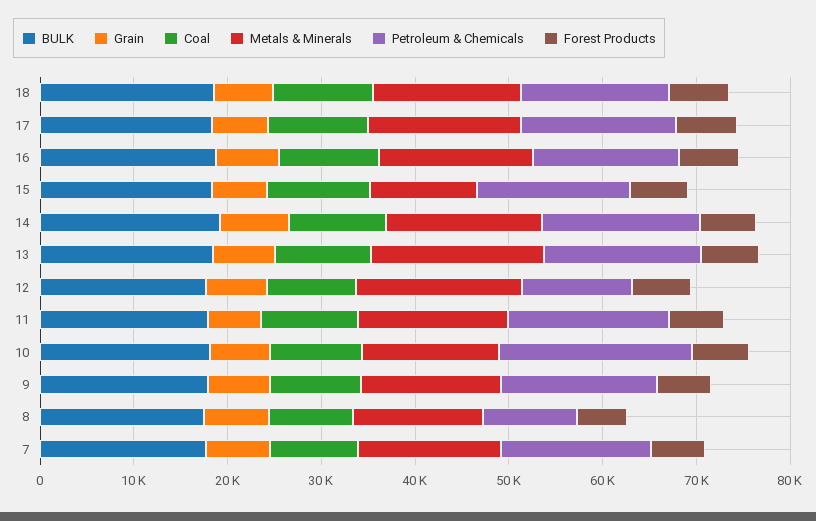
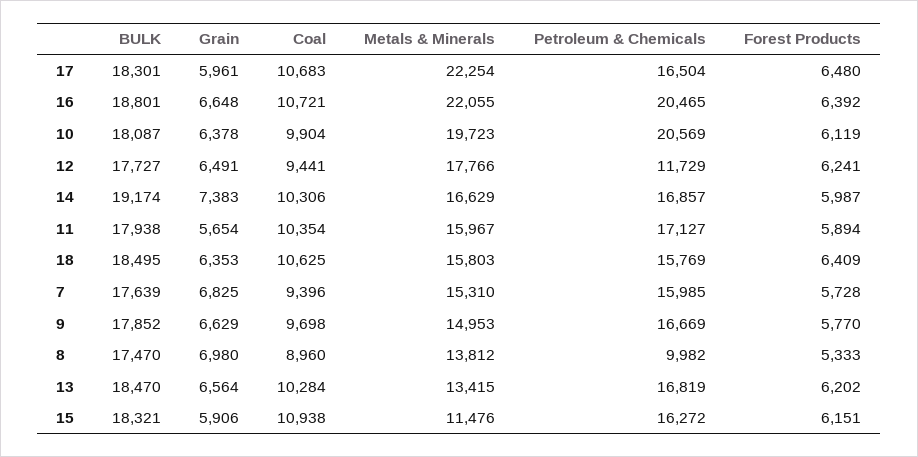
Metals & Minerals, 17: 16000 -> 22254
Metals & Minerals, 16: 16000 -> 22055
Petroleum & Chemicals, 16: 16000 -> 20465
Metals & Minerals, 13: 18000 -> 13415
Metals & Minerals, 10: 14000 -> 19723

